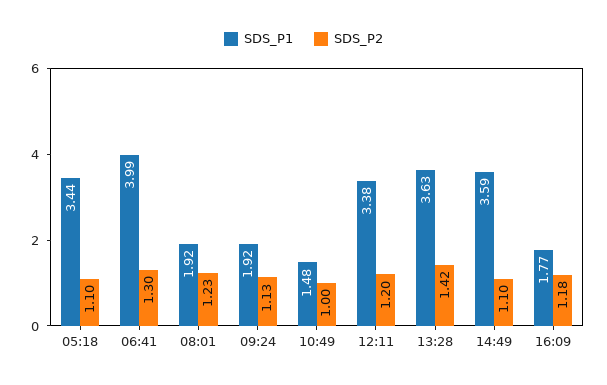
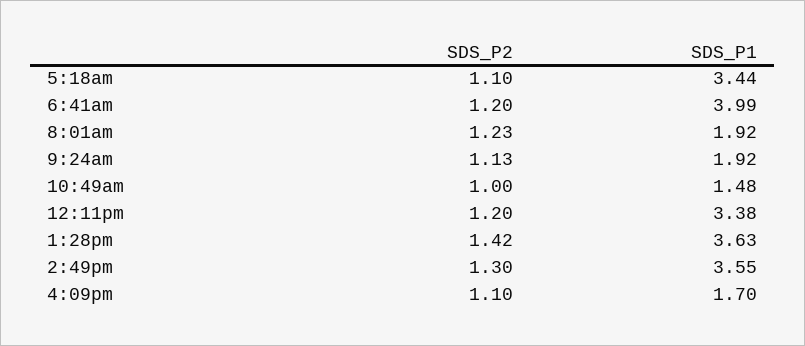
SDS_P2, 06:41: 1.3 -> 1.2
SDS_P1, 14:49: 3.59 -> 3.55
SDS_P2, 14:49: 1.1 -> 1.3
SDS_P1, 16:09: 1.77 -> 1.7
SDS_P2, 16:09: 1.18 -> 1.1

